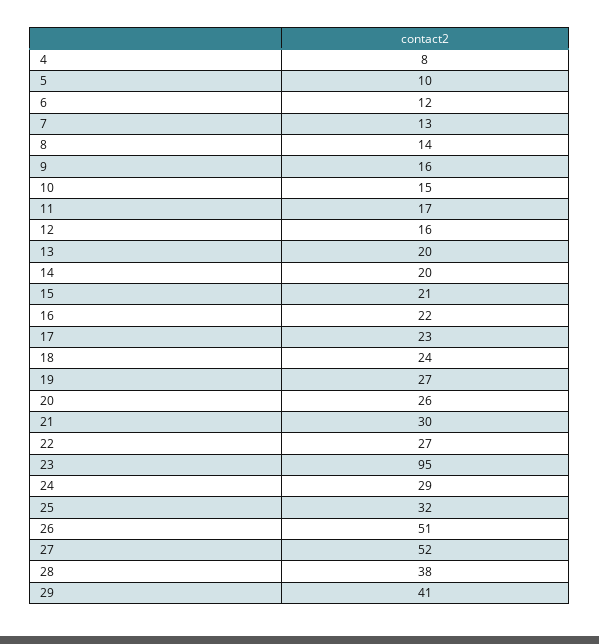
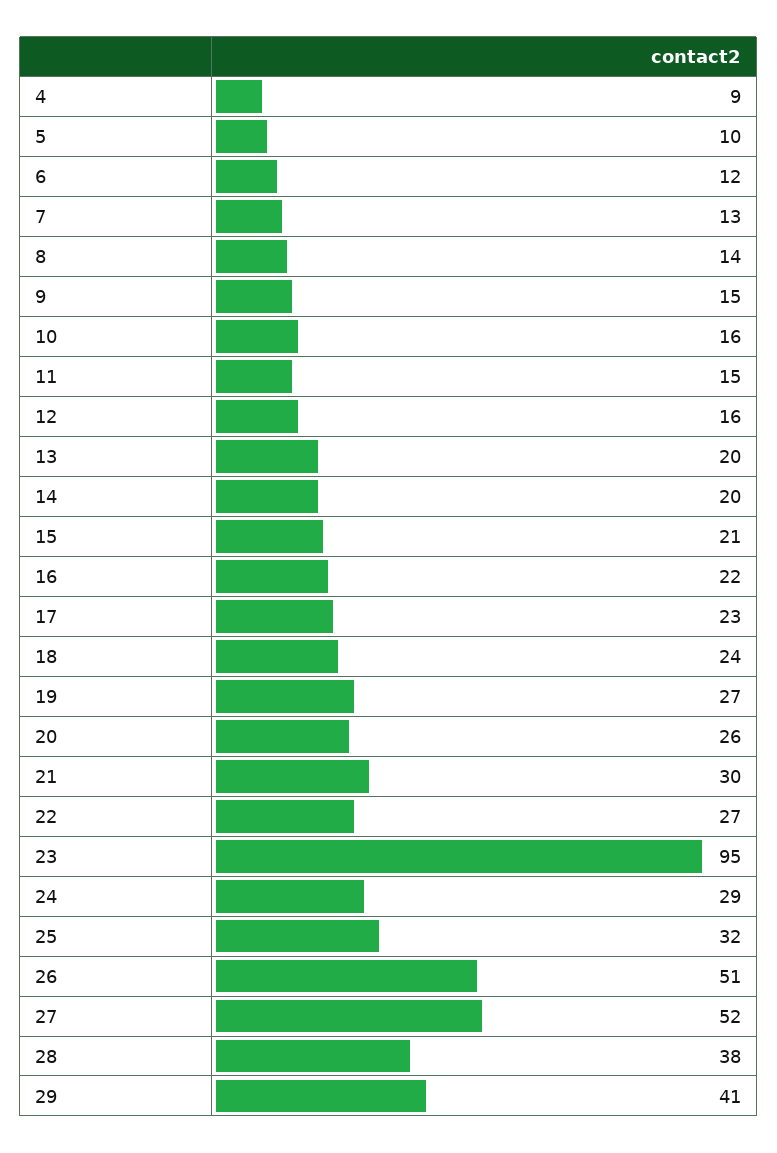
4: 8 -> 9
9: 16 -> 15
10: 15 -> 16
11: 17 -> 15

